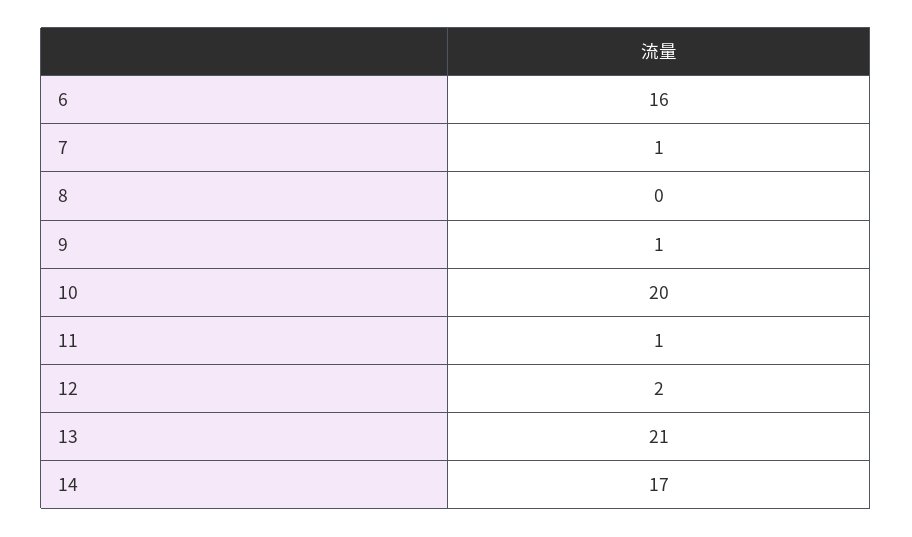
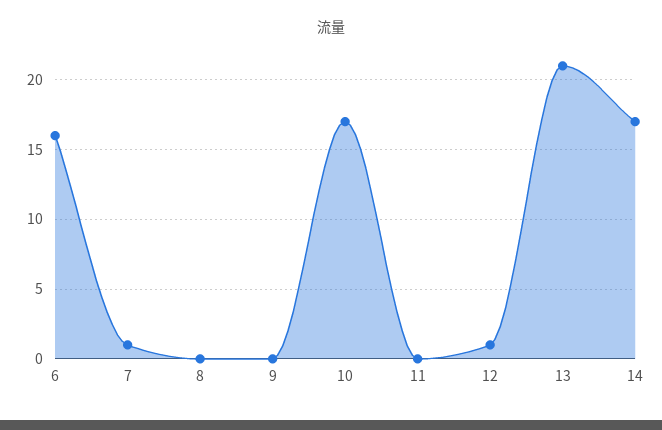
9: 1 -> 0
10: 20 -> 17
11: 1 -> 0
12: 2 -> 1

